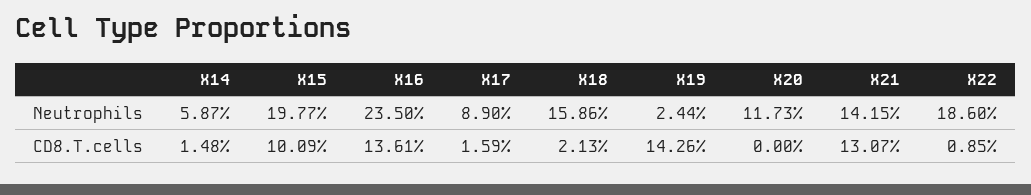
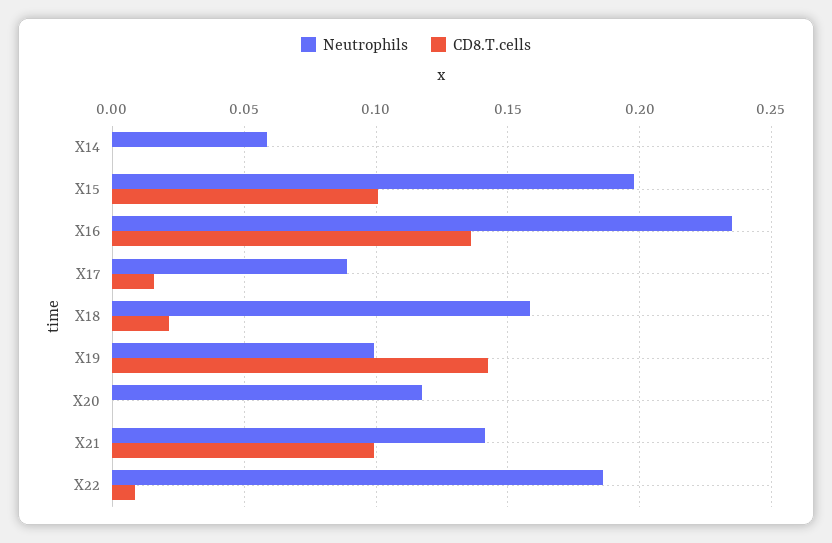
Neutrophils, X19: 0.0244 -> 0.1
CD8.T.cells, X14: 0.0148 -> 0
CD8.T.cells, X21: 0.1307 -> 0.1

